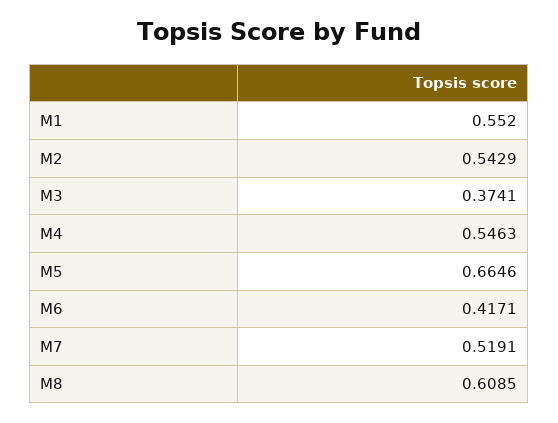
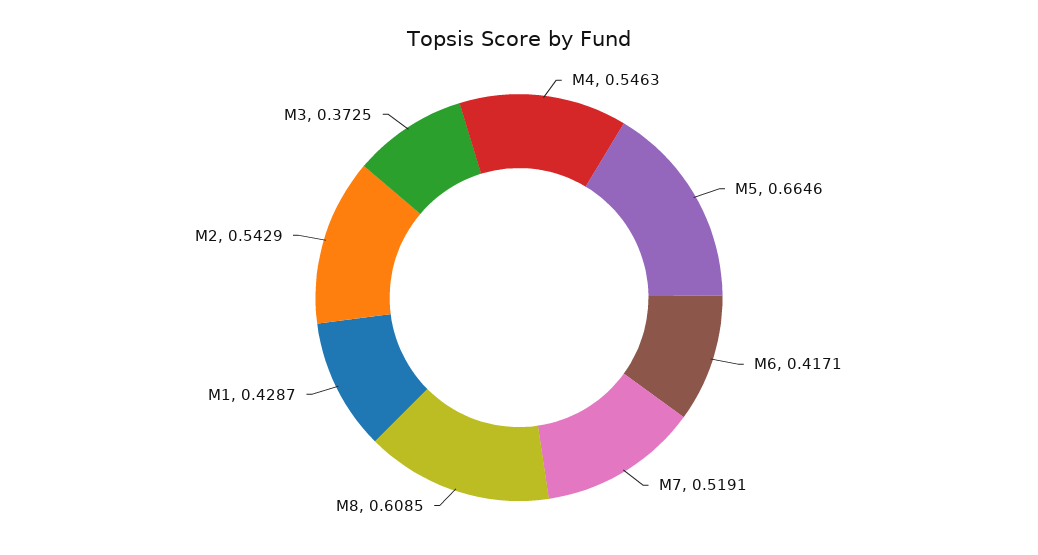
M1: 0.552 -> 0.4287
M3: 0.3741 -> 0.3725

